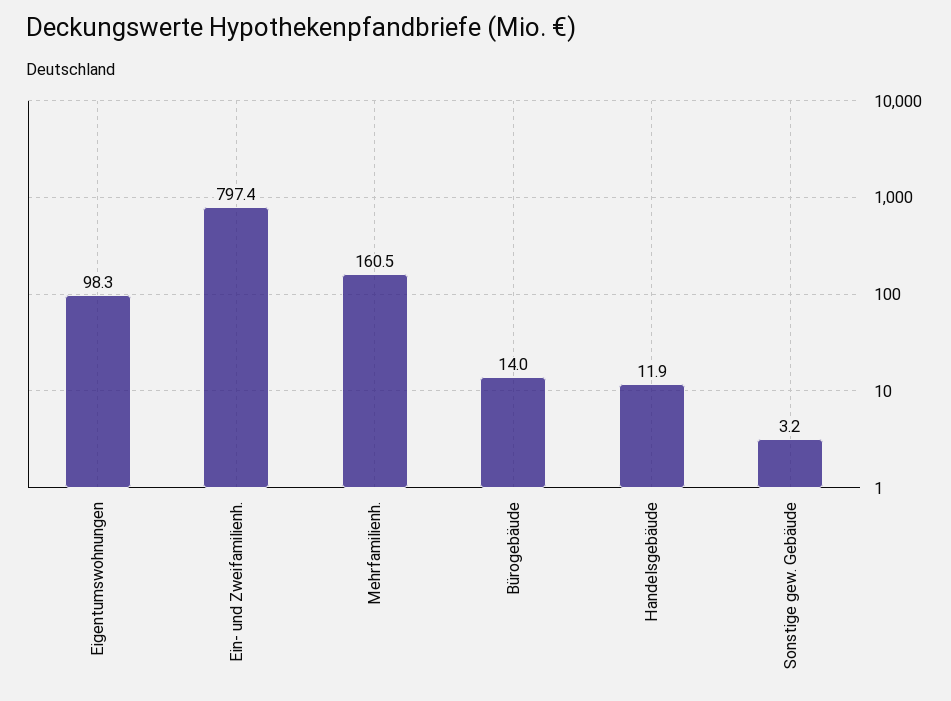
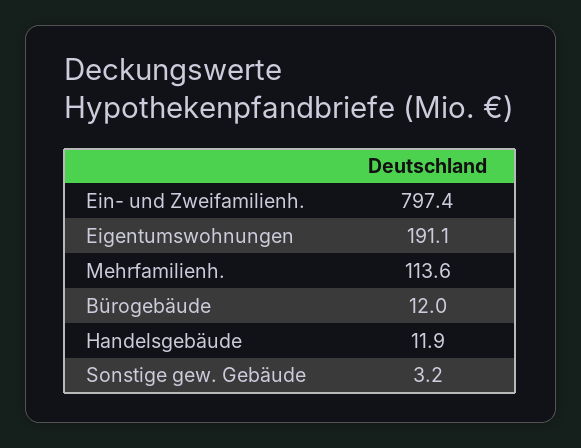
Eigentumswohnungen: 98.3 -> 191.1
Mehrfamilienh.: 160.5 -> 113.6
Bürogebäude: 14 -> 12

